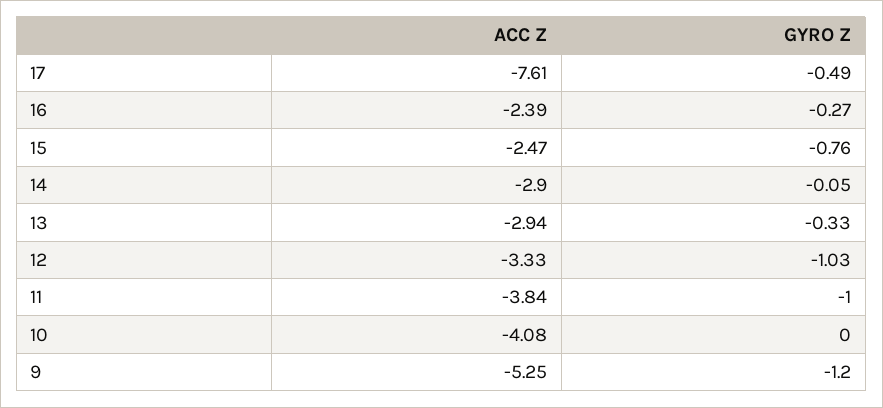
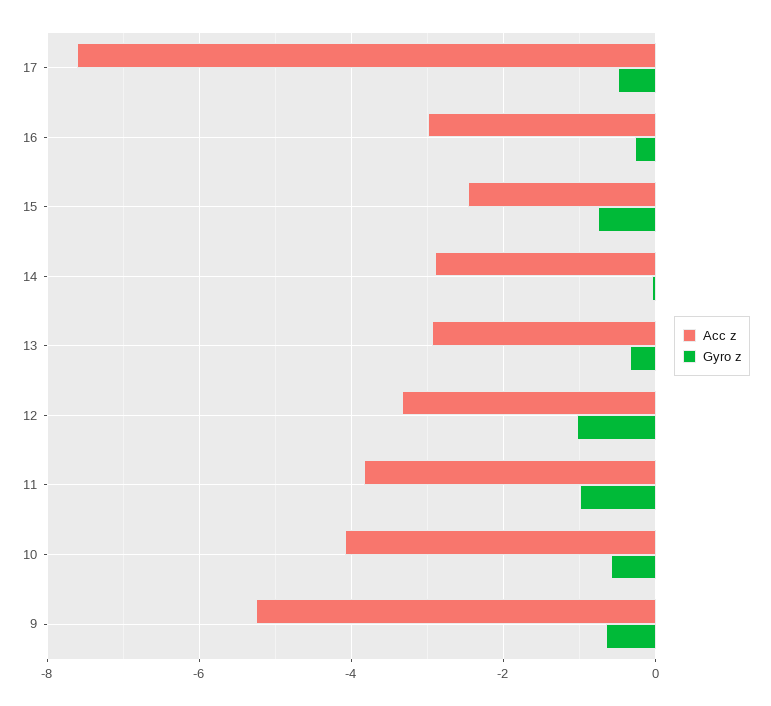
ACC Z, 16: -2.39 -> -3
GYRO Z, 10: 0 -> -0.6
GYRO Z, 9: -1.2 -> -0.6

